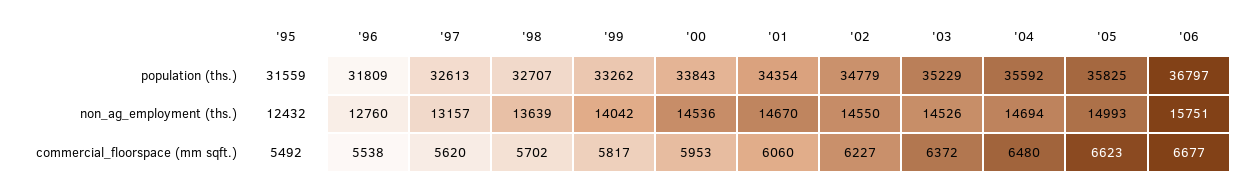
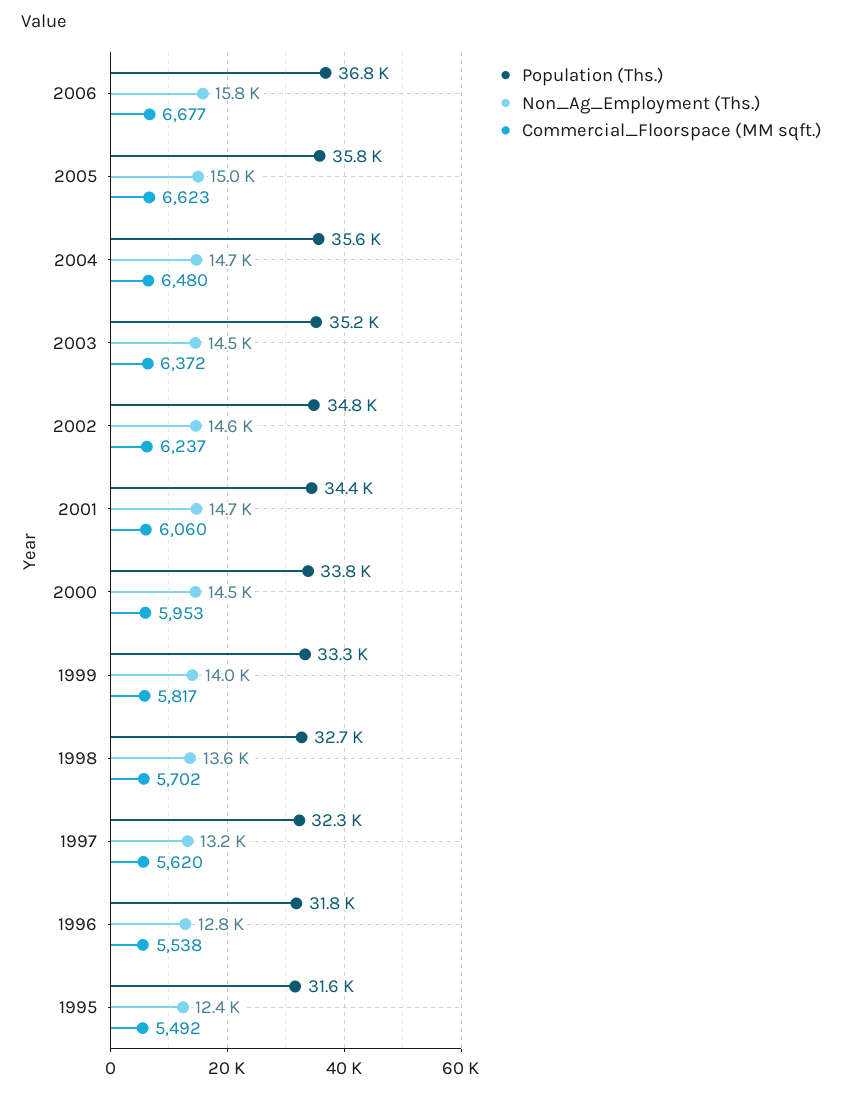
population (ths.), '97: 32613 -> 32300
commercial_floorspace (mm sqft.), '02: 6227 -> 6237

